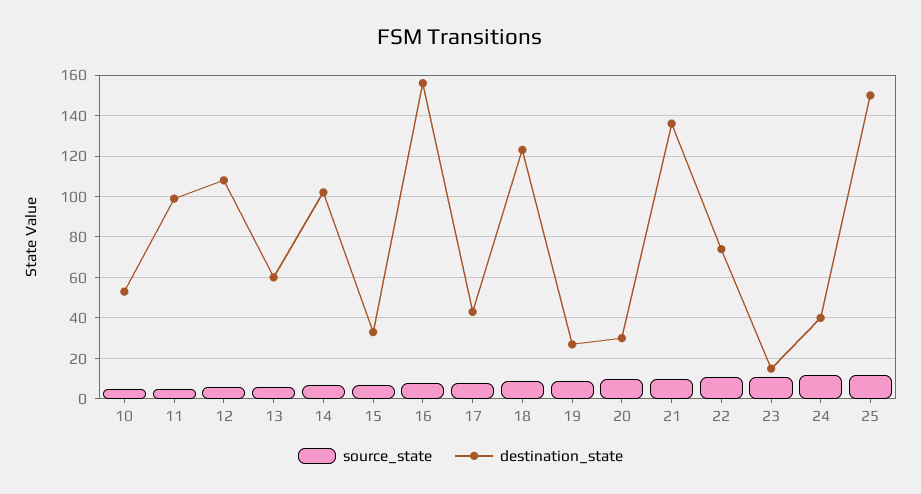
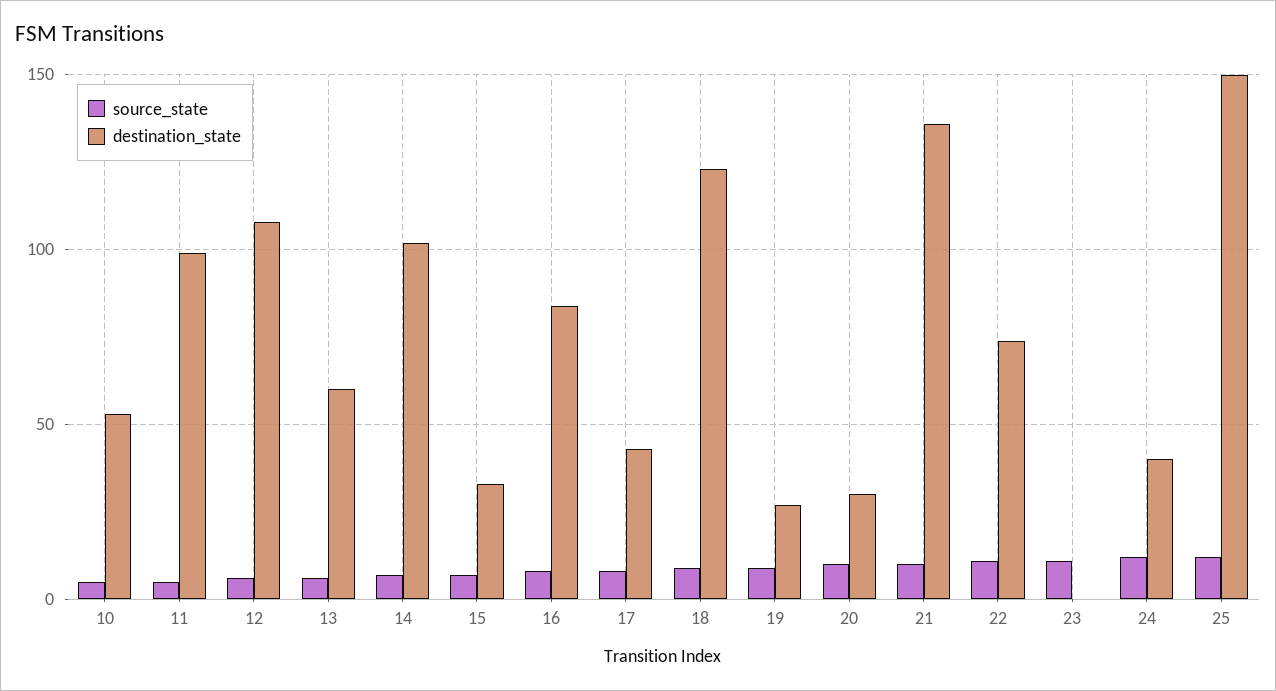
destination_state, 16: 155 -> 85
destination_state, 23: 15 -> 0

